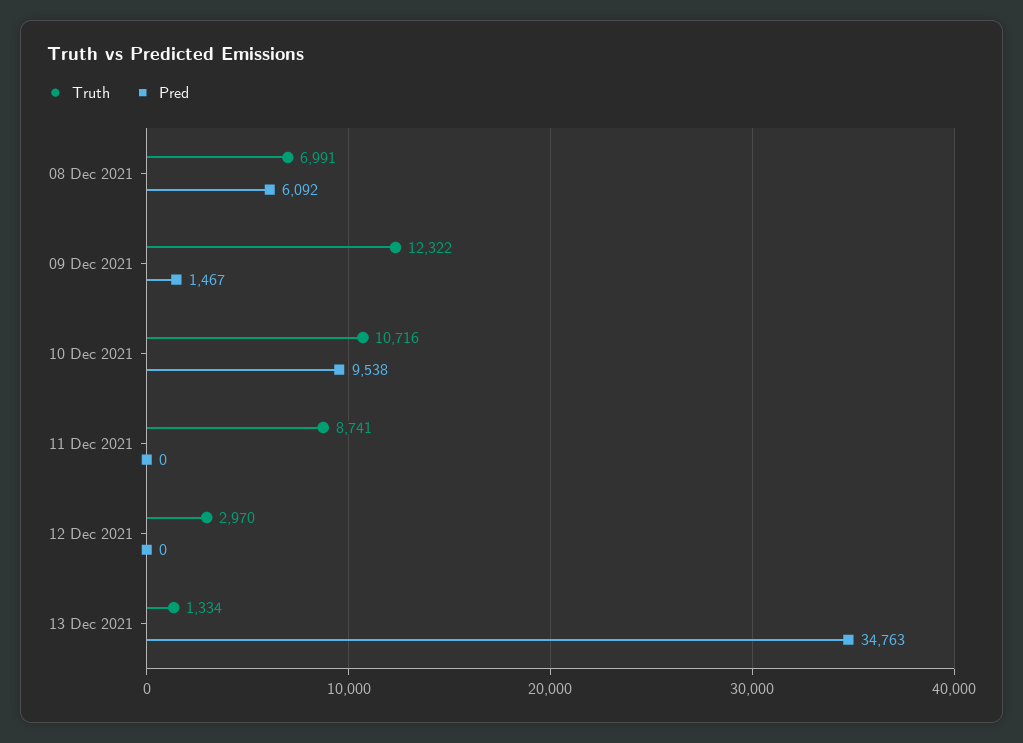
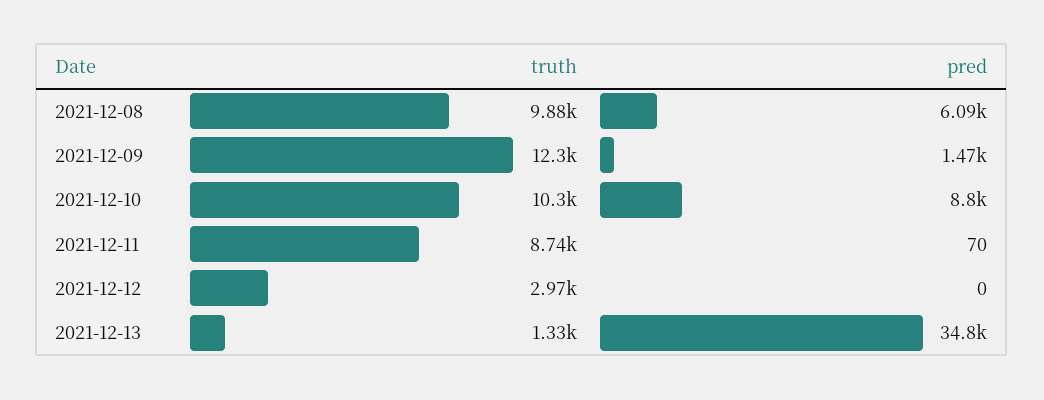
Truth, 08 Dec 2021: 6991 -> 9880
Truth, 10 Dec 2021: 10716 -> 10300
Pred, 10 Dec 2021: 9538 -> 8800
Pred, 11 Dec 2021: 0 -> 70

